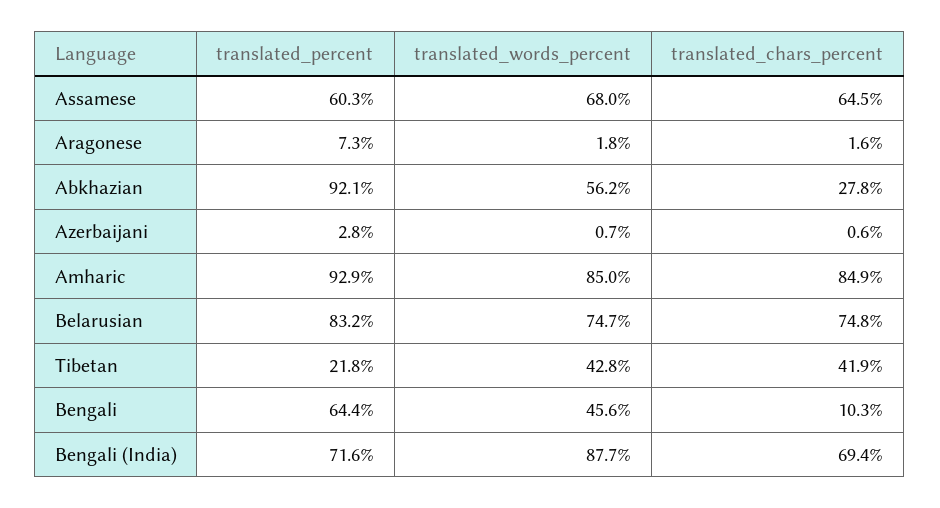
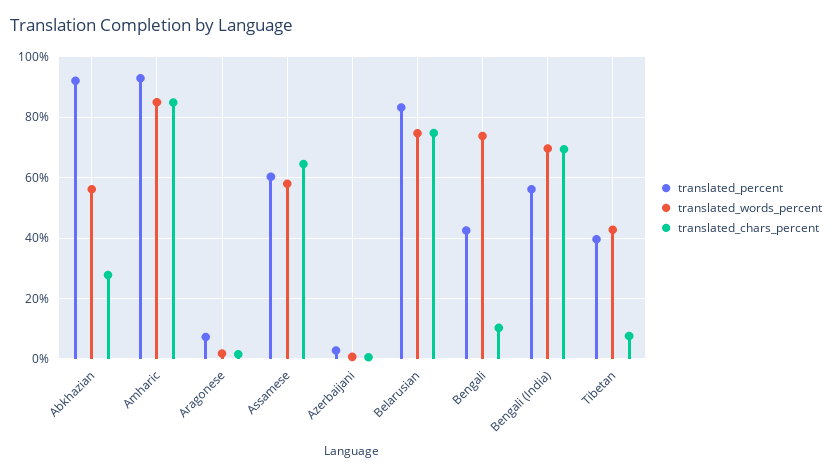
translated_words_percent, Assamese: 68 -> 58
translated_percent, Tibetan: 21.8 -> 40
translated_chars_percent, Tibetan: 41.9 -> 8
translated_percent, Bengali: 64.4 -> 42
translated_words_percent, Bengali: 45.6 -> 74
translated_percent, Bengali (India): 71.6 -> 56
translated_words_percent, Bengali (India): 87.7 -> 70

